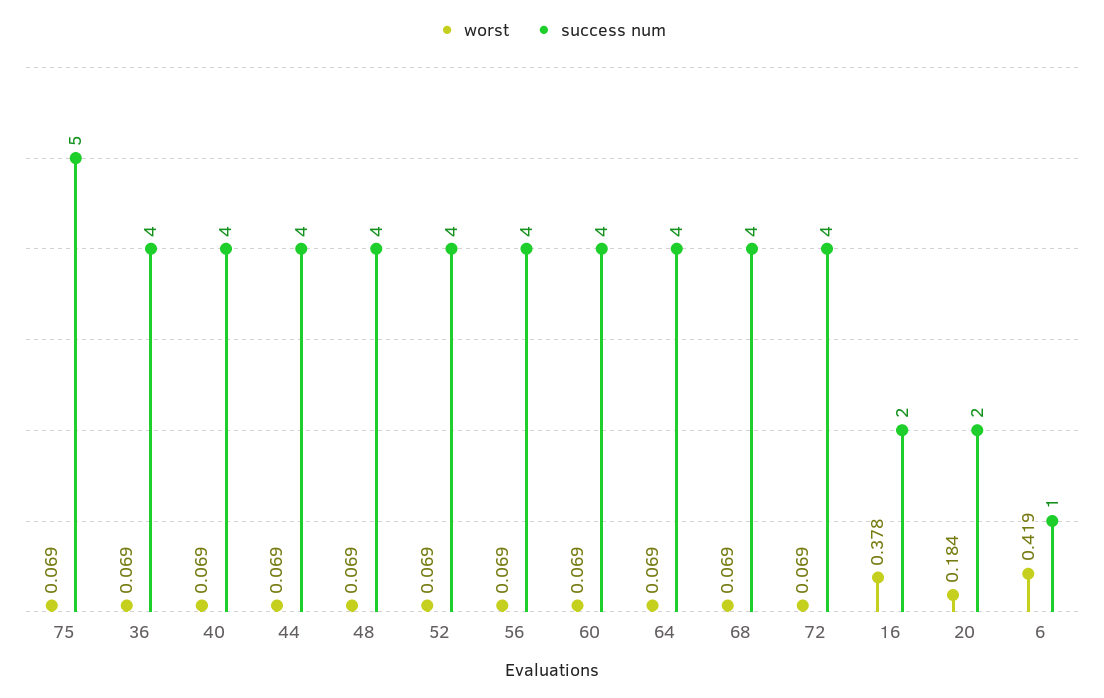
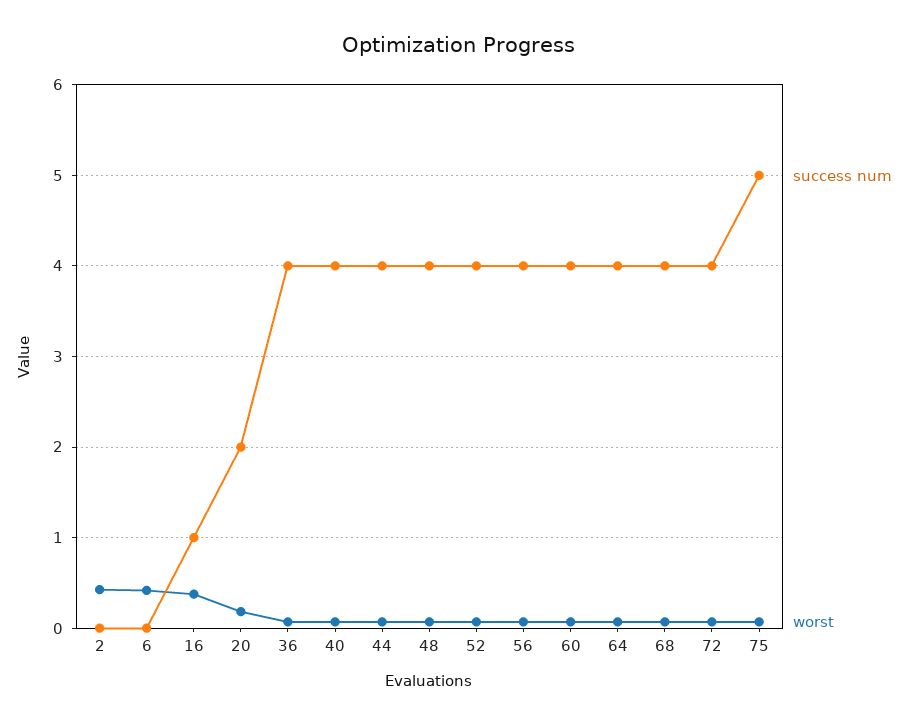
success num, 16: 2 -> 1
success num, 6: 1 -> 0
success num, 2: none -> 0
worst, 2: none -> 0.4

